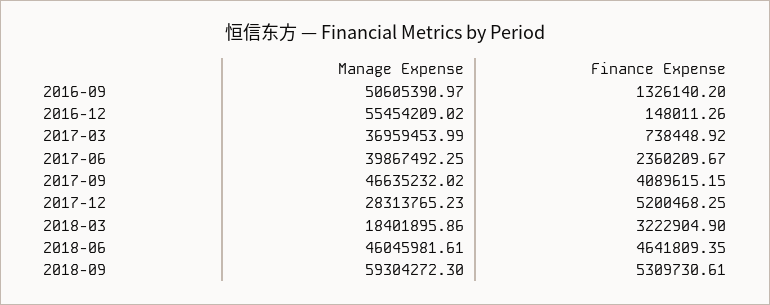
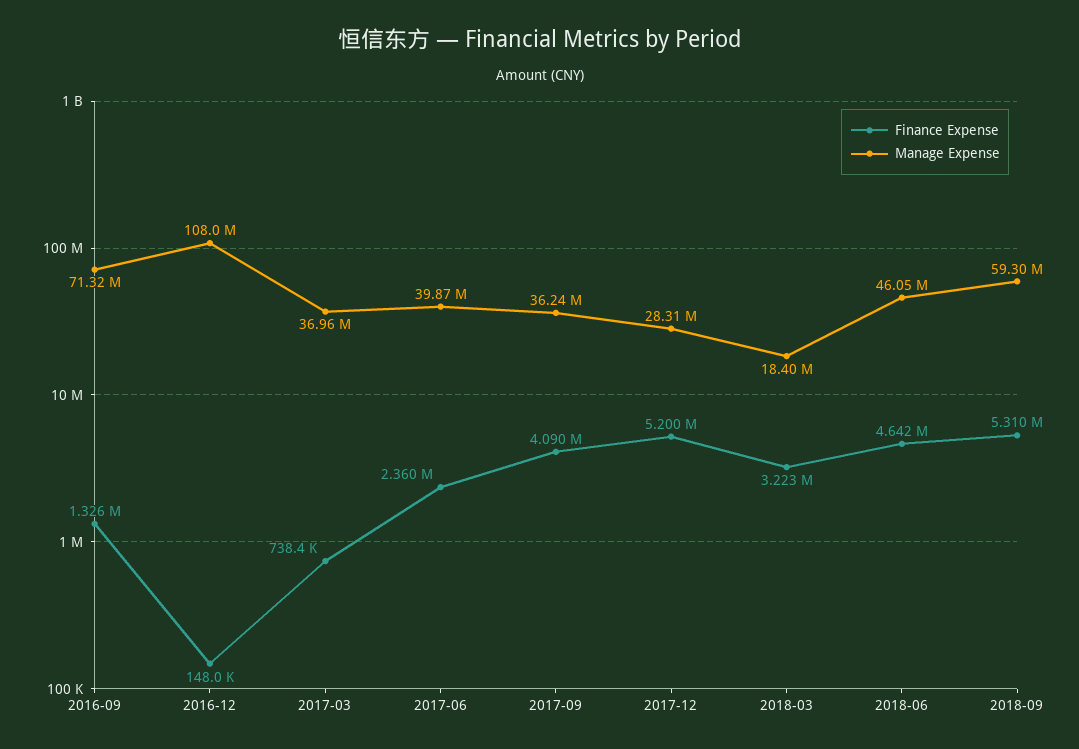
Manage Expense, 2016-09: 50605390.97 -> 71320000
Manage Expense, 2016-12: 55454209.02 -> 108000000
Manage Expense, 2017-09: 46635232.02 -> 36240000

